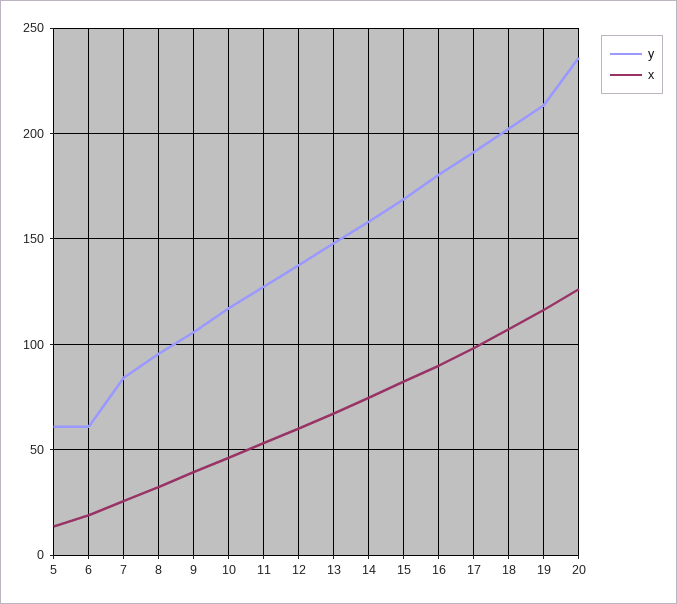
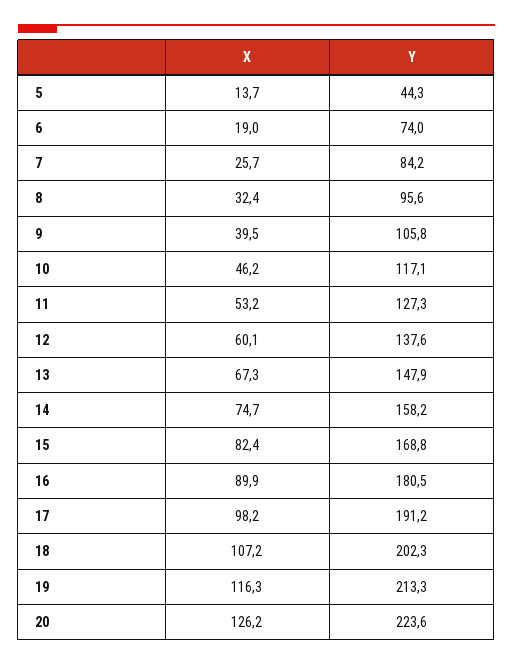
y, 5: 60 -> 44.3
y, 6: 60 -> 74
y, 20: 235 -> 223.6

